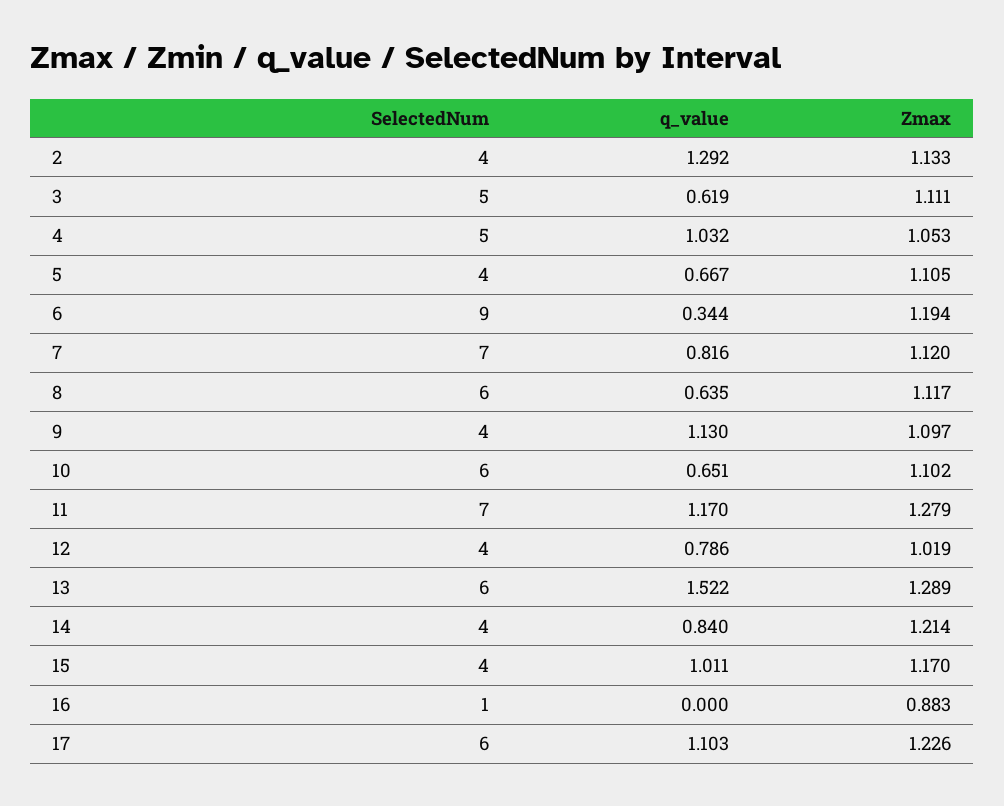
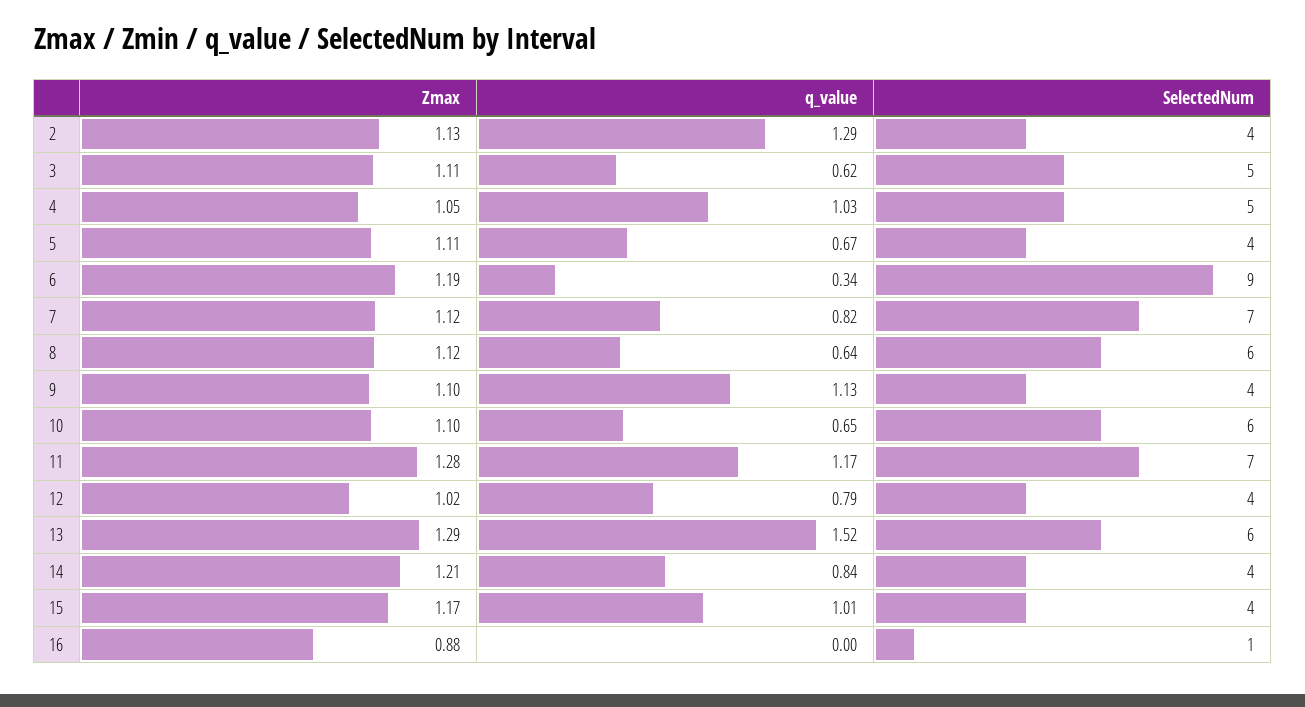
SelectedNum, 17: 6 -> none
q_value, 17: 1.103 -> none
Zmax, 17: 1.226 -> none

